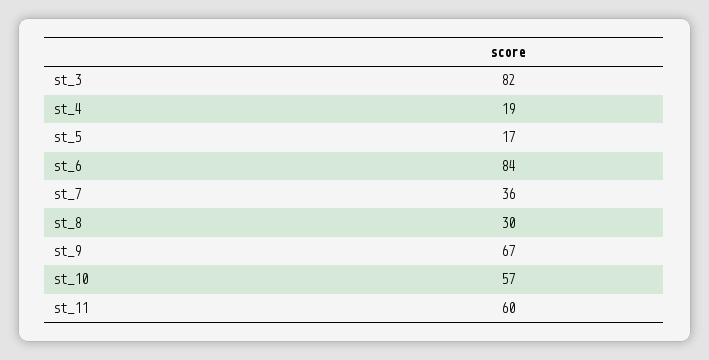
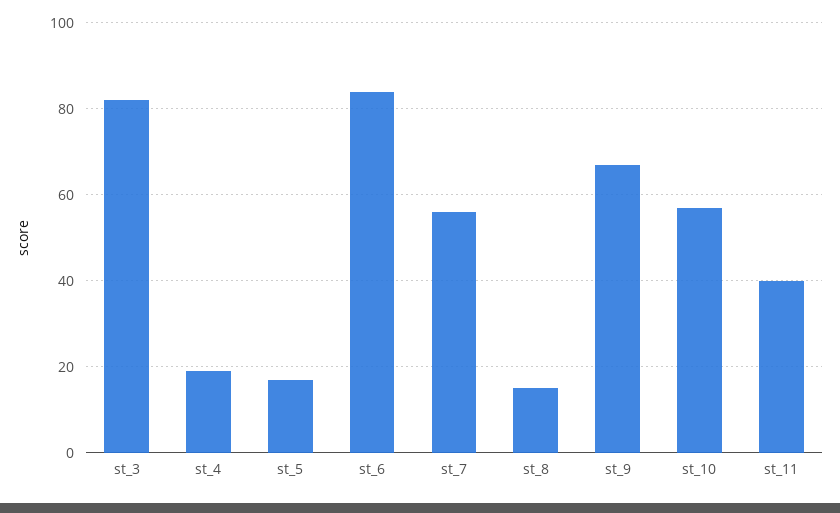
st_7: 36 -> 55
st_8: 30 -> 15
st_11: 60 -> 40

